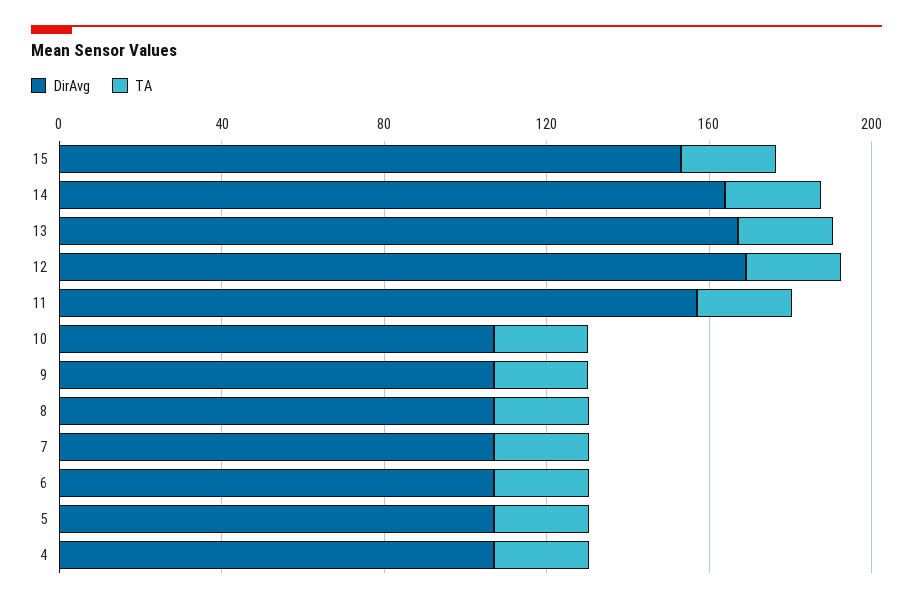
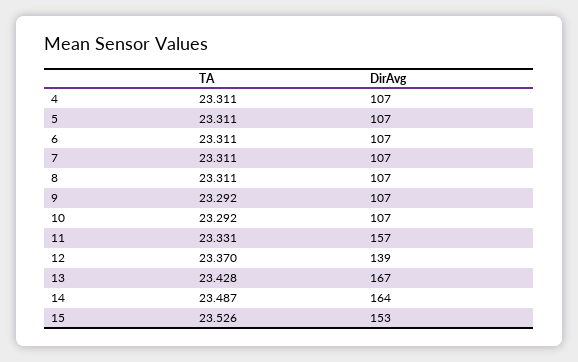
DirAvg, 12: 170 -> 139

